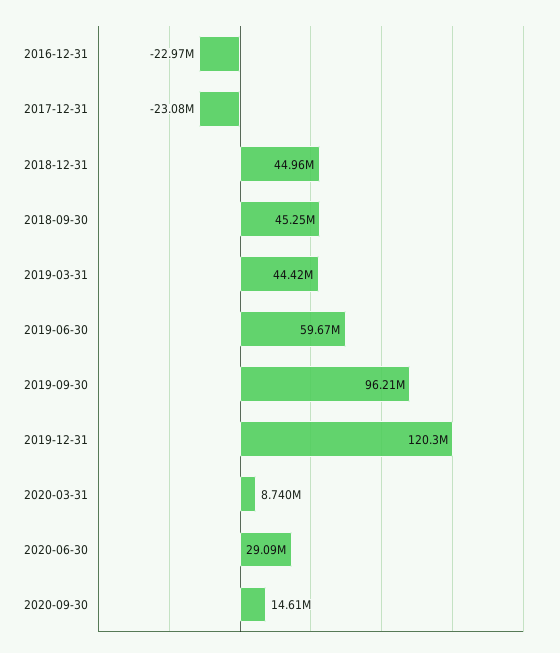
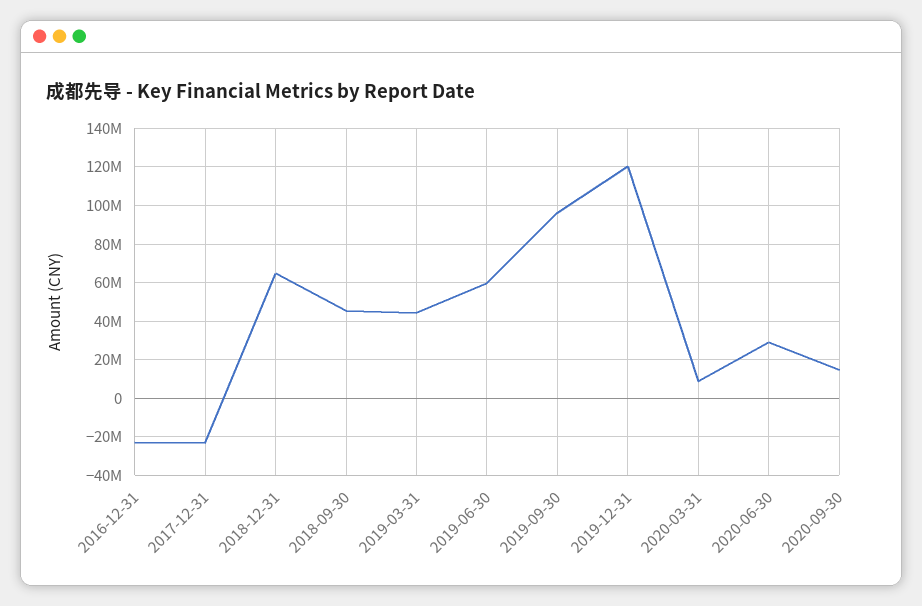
2018-12-31: 44960000 -> 65000000

